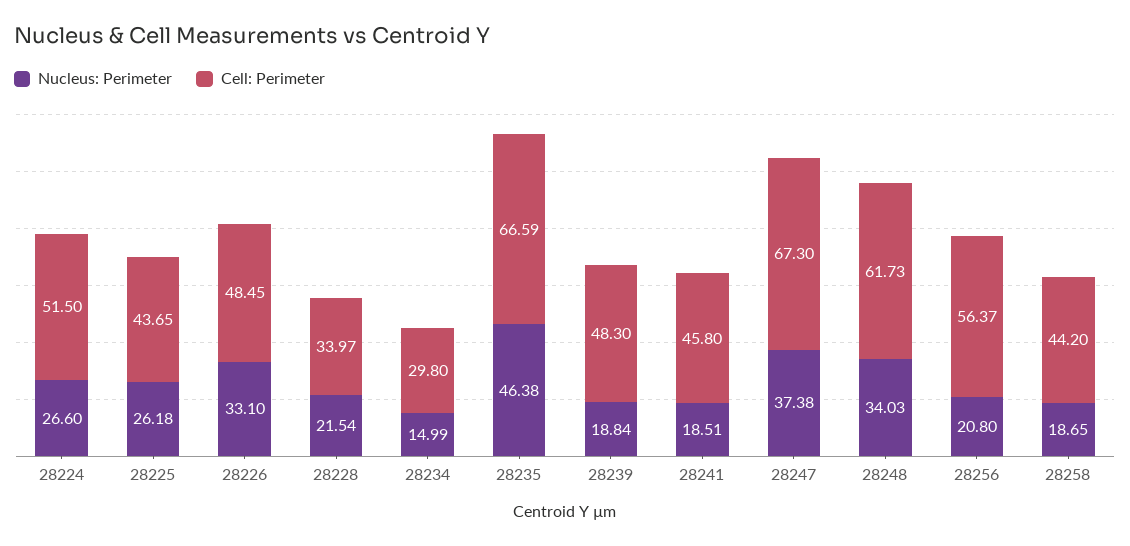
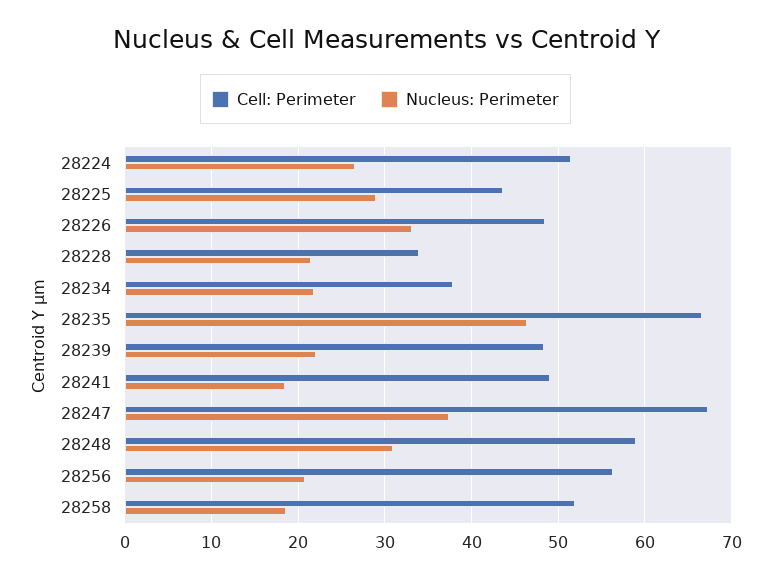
Nucleus: Perimeter, 28225: 26.18 -> 29
Nucleus: Perimeter, 28234: 14.99 -> 22
Cell: Perimeter, 28234: 29.8 -> 38
Nucleus: Perimeter, 28239: 18.84 -> 22
Cell: Perimeter, 28241: 45.8 -> 49
Nucleus: Perimeter, 28248: 34.03 -> 31
Cell: Perimeter, 28248: 61.73 -> 59
Cell: Perimeter, 28258: 44.2 -> 52

